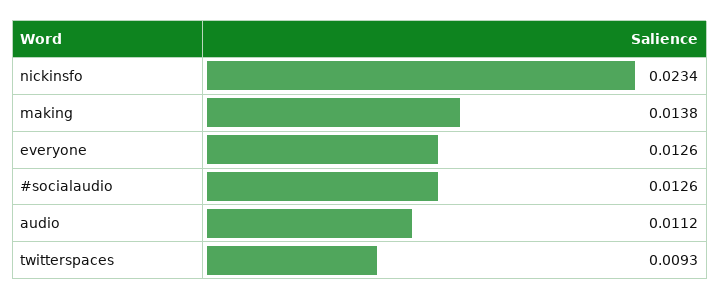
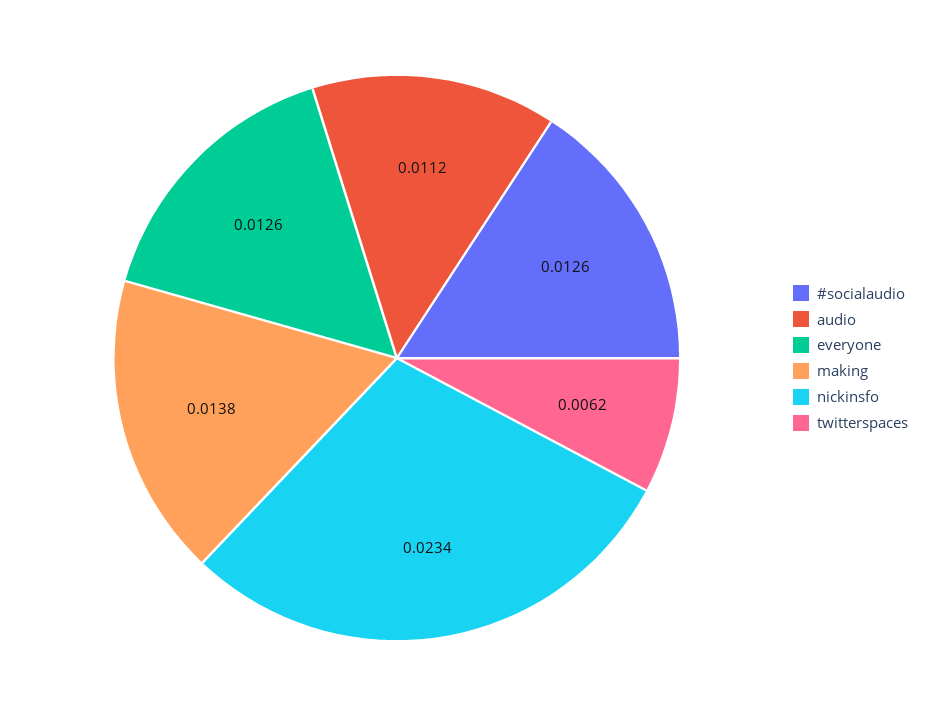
twitterspaces: 0.0093 -> 0.0062

